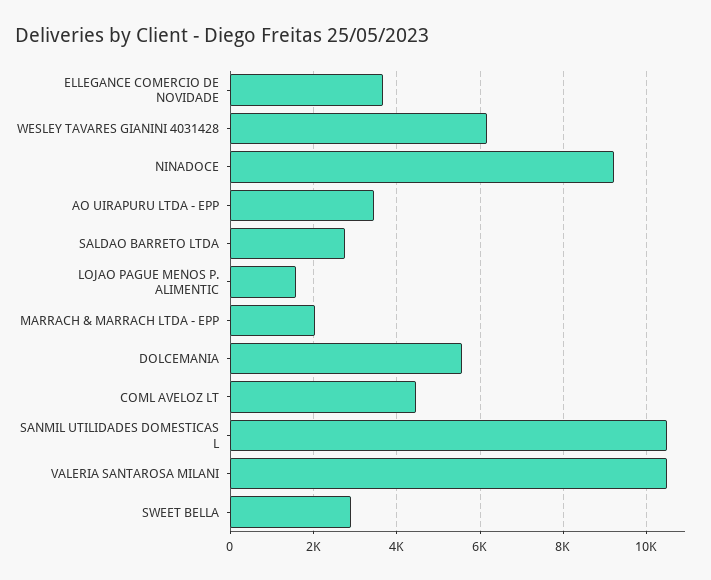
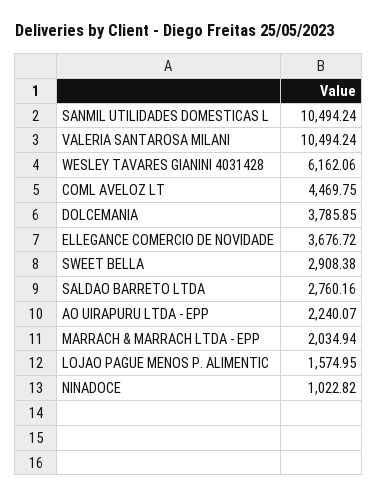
NINADOCE: 9200 -> 1022.82
AO UIRAPURU LTDA - EPP: 3400 -> 2240.07
DOLCEMANIA: 5600 -> 3785.85

